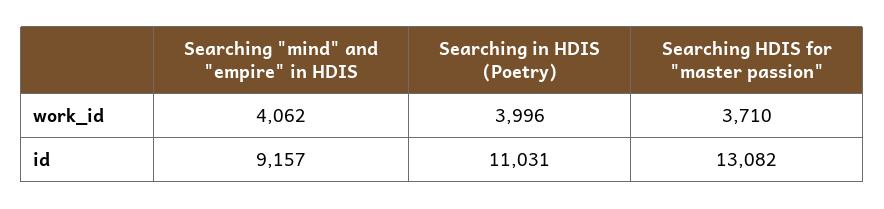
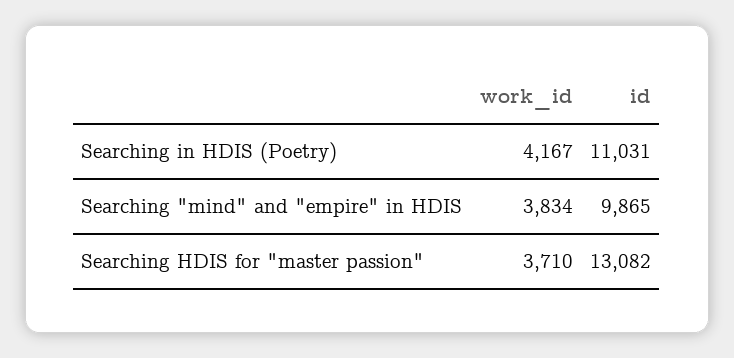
Searching "mind" and "empire" in HDIS, work_id: 4062 -> 3834
Searching in HDIS (Poetry), work_id: 3996 -> 4167
Searching "mind" and "empire" in HDIS, id: 9157 -> 9865

